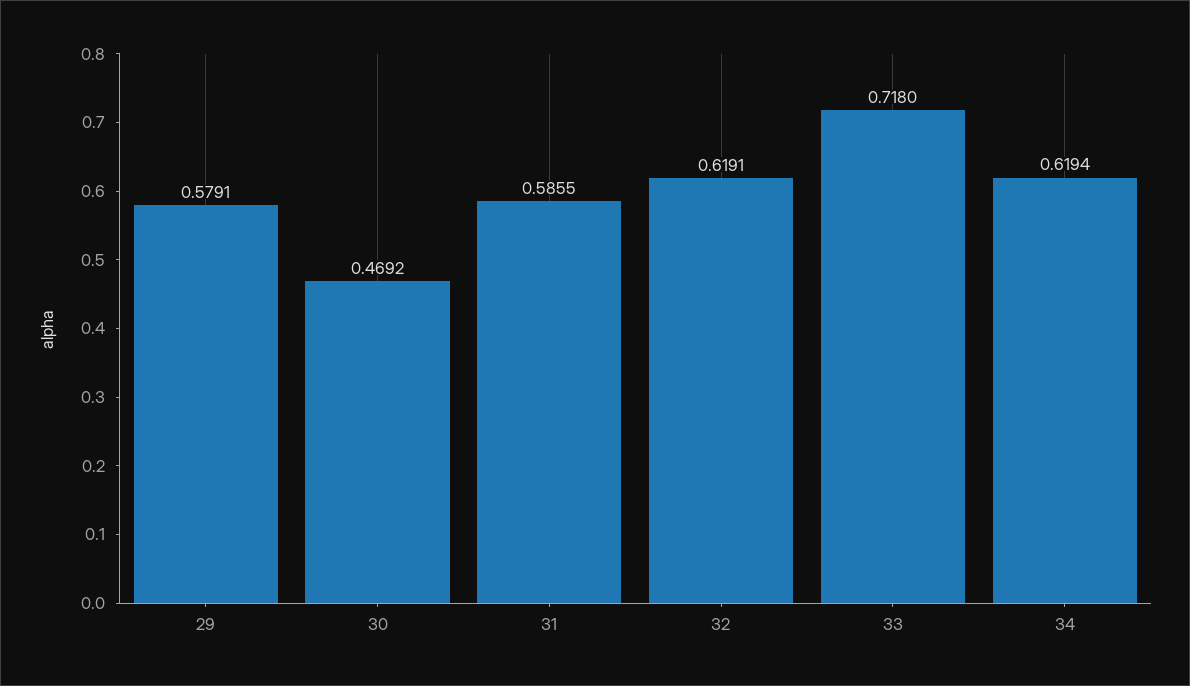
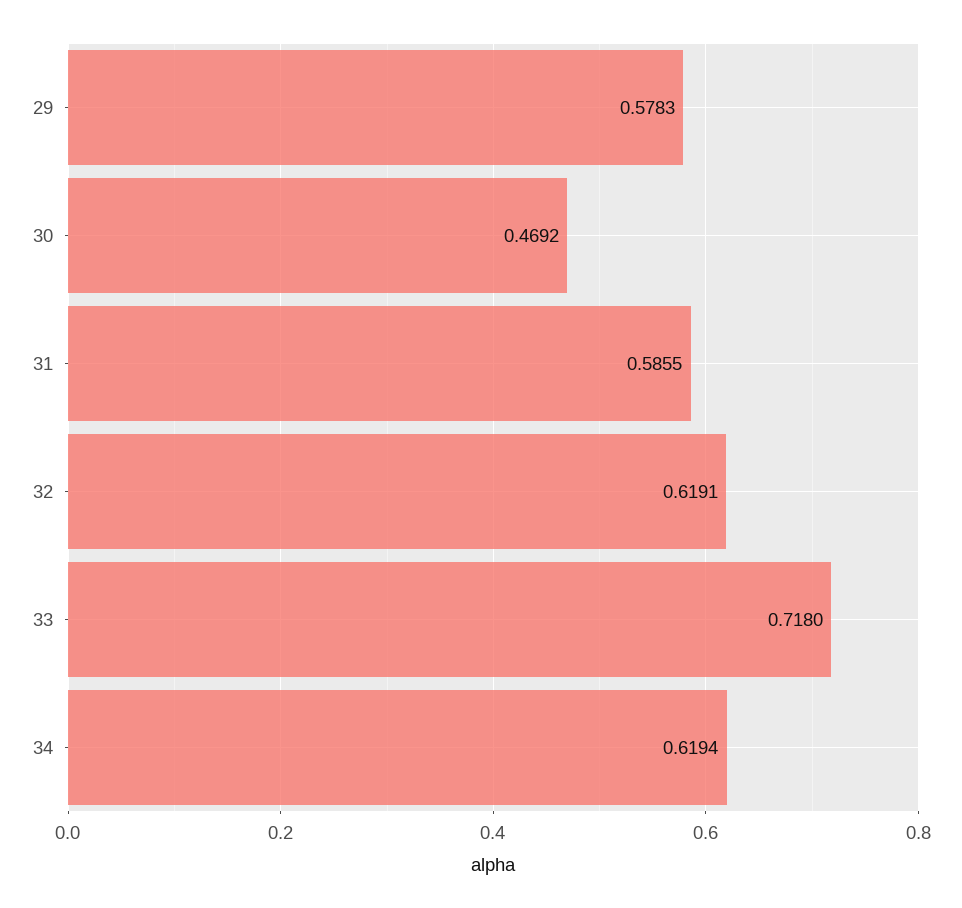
29: 0.5791 -> 0.5783

